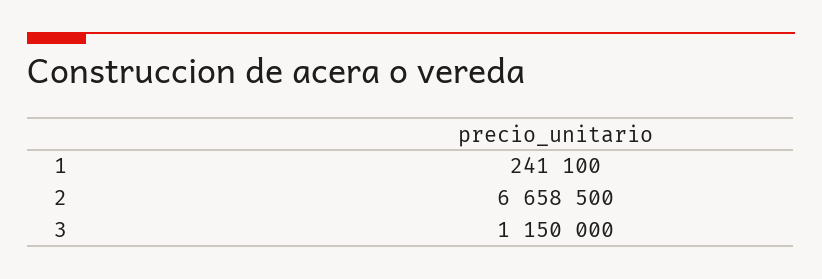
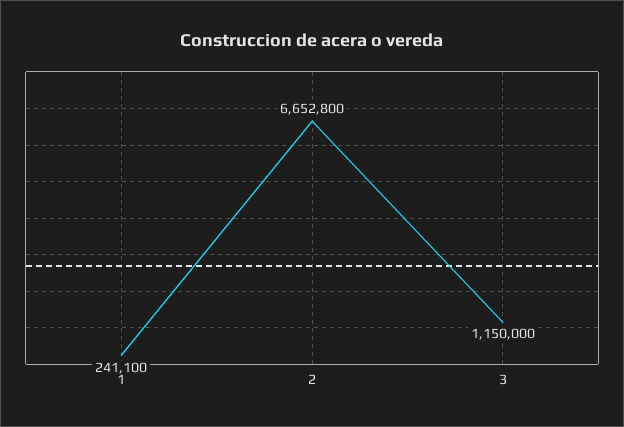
2: 6658500 -> 6652800

